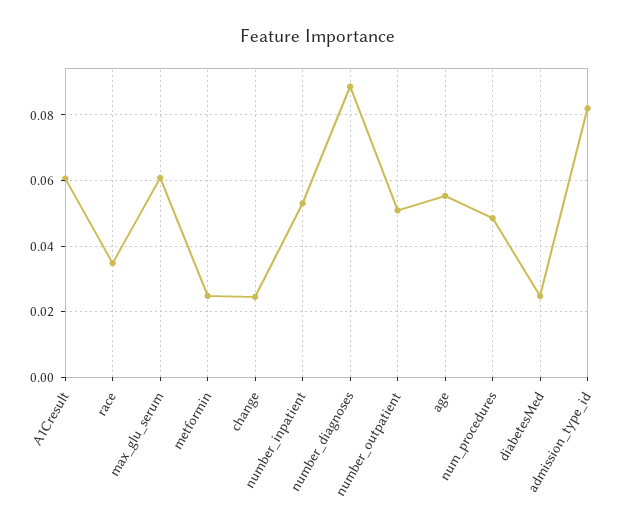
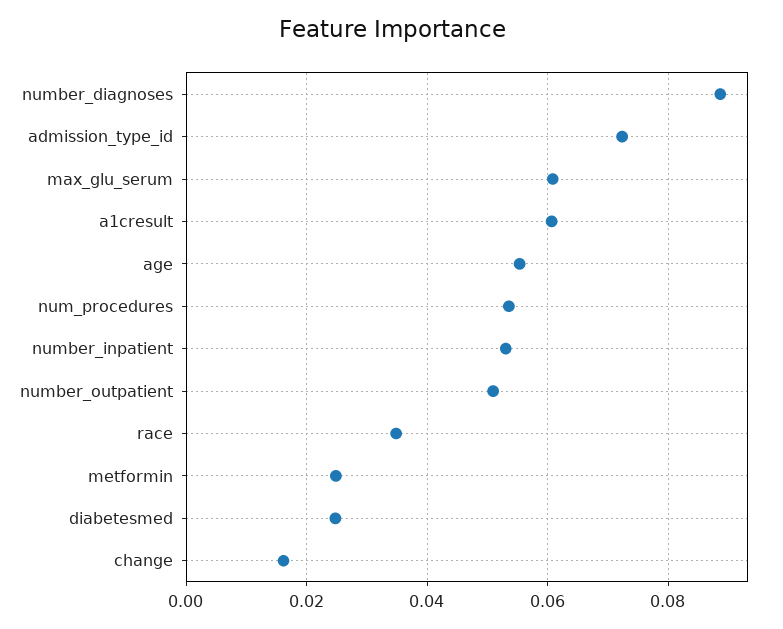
change: 0.024 -> 0.016
num_procedures: 0.048 -> 0.054
admission_type_id: 0.082 -> 0.072

